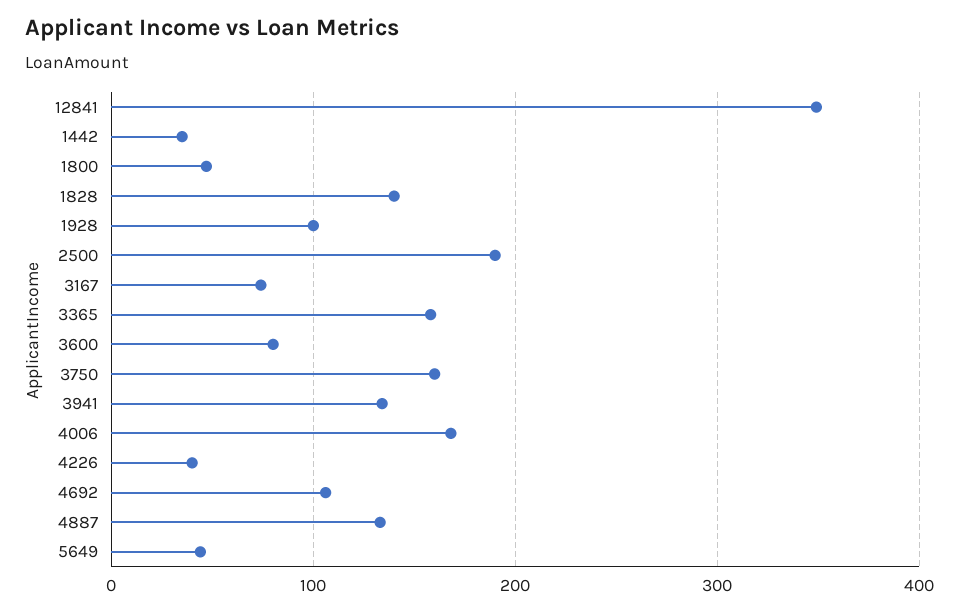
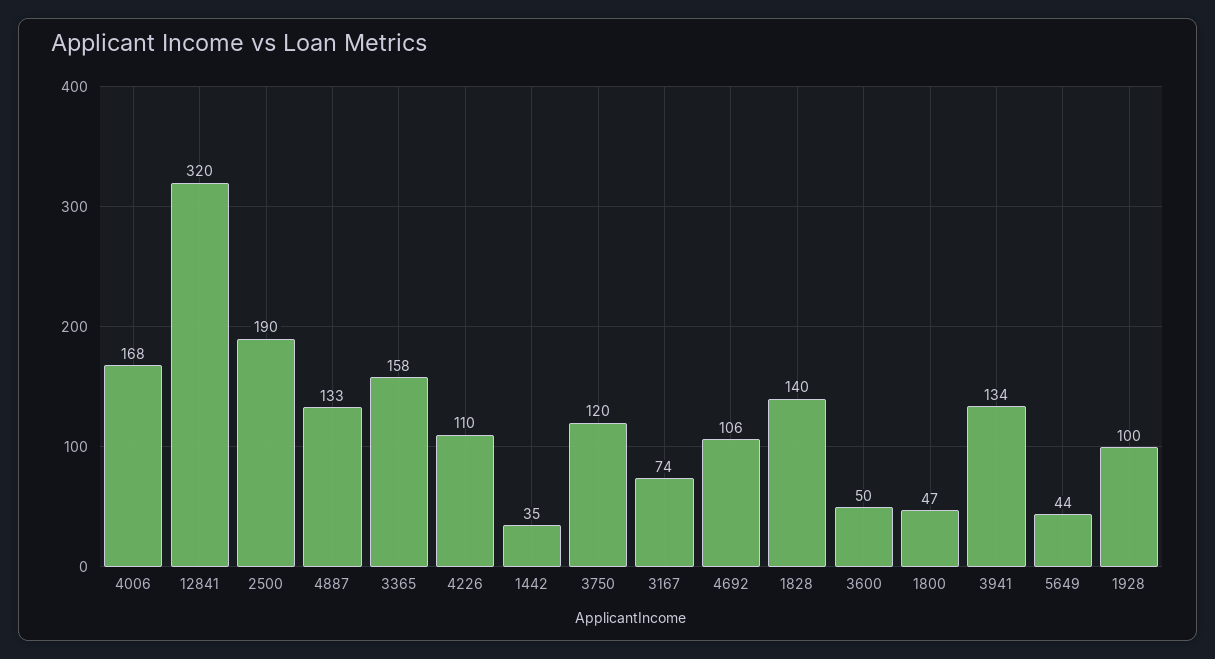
12841: 350 -> 320
3600: 80 -> 50
3750: 160 -> 120
4226: 40 -> 110

